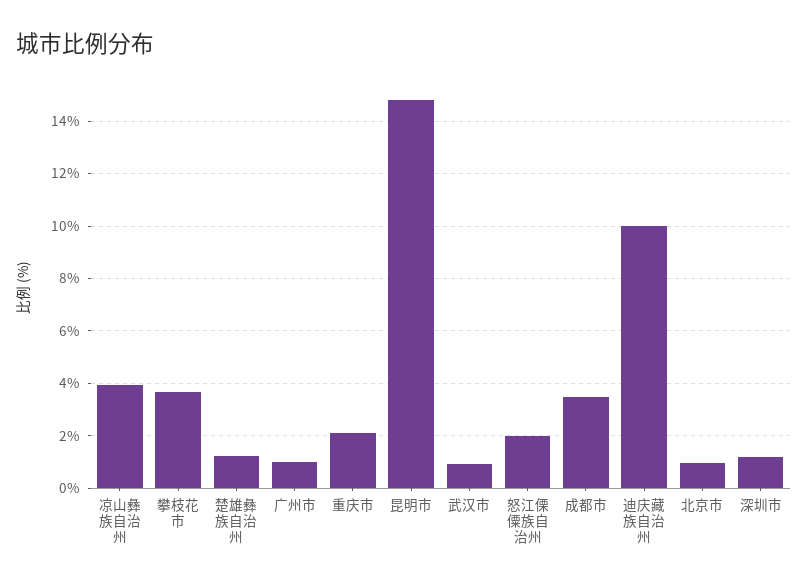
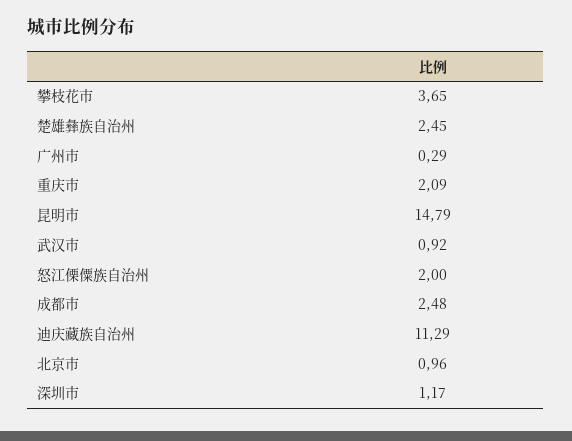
凉山彝族自治州: 4 -> none
楚雄彝族自治州: 1.25 -> 2.45
广州市: 1 -> 0.29
成都市: 3.5 -> 2.48
迪庆藏族自治州: 10 -> 11.29

